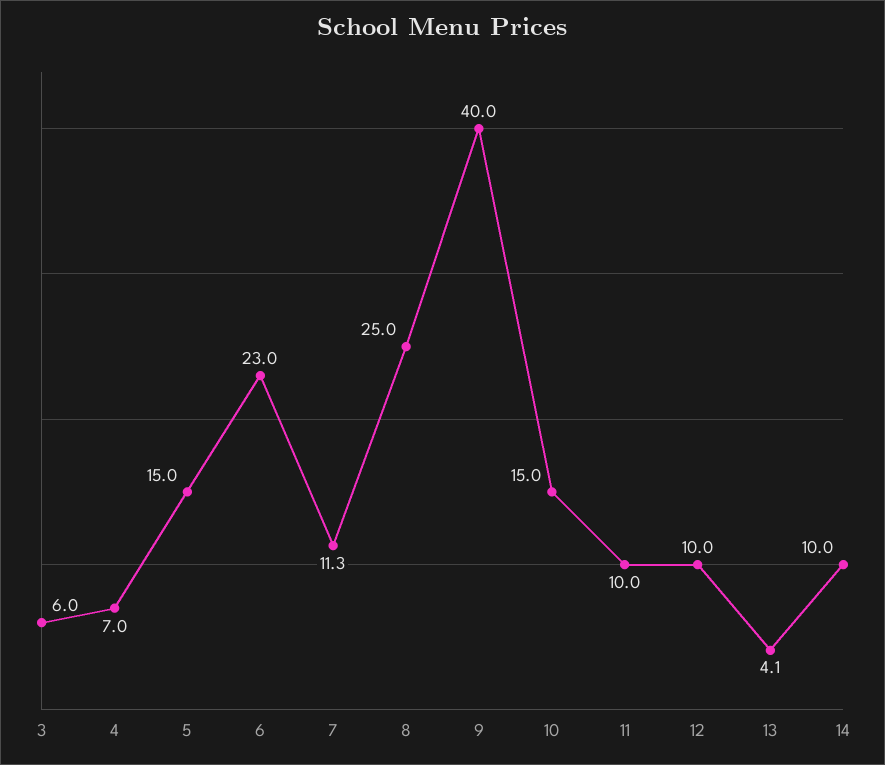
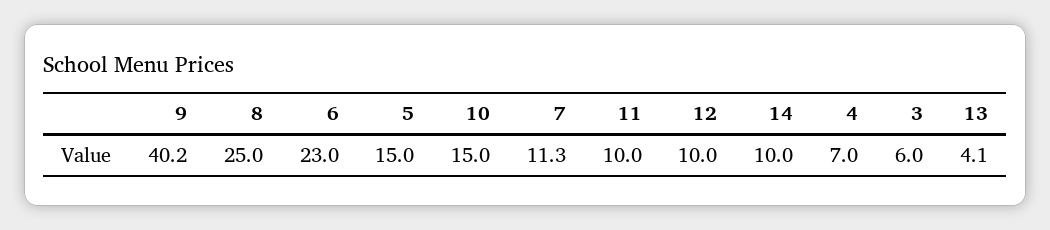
9: 40 -> 40.2

